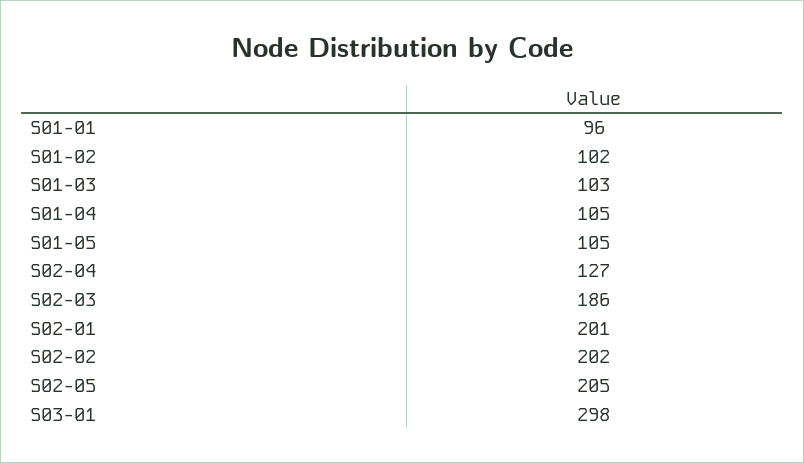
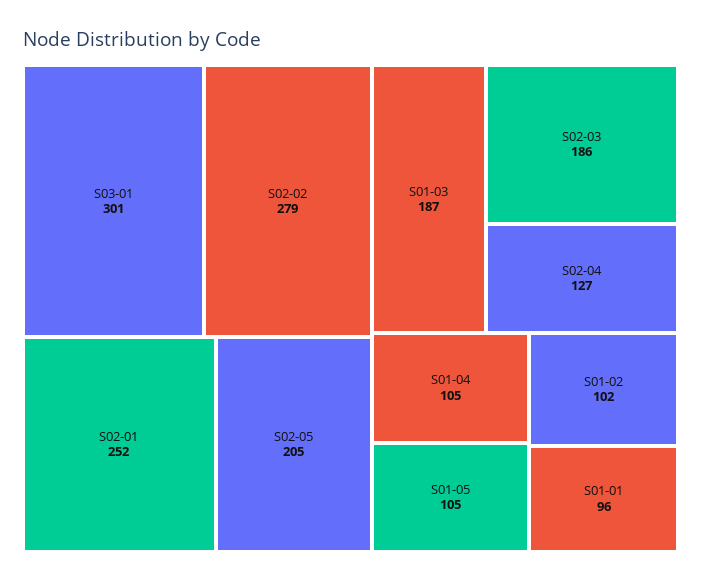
S01-03: 103 -> 187
S02-01: 201 -> 252
S02-02: 202 -> 279
S03-01: 298 -> 301

